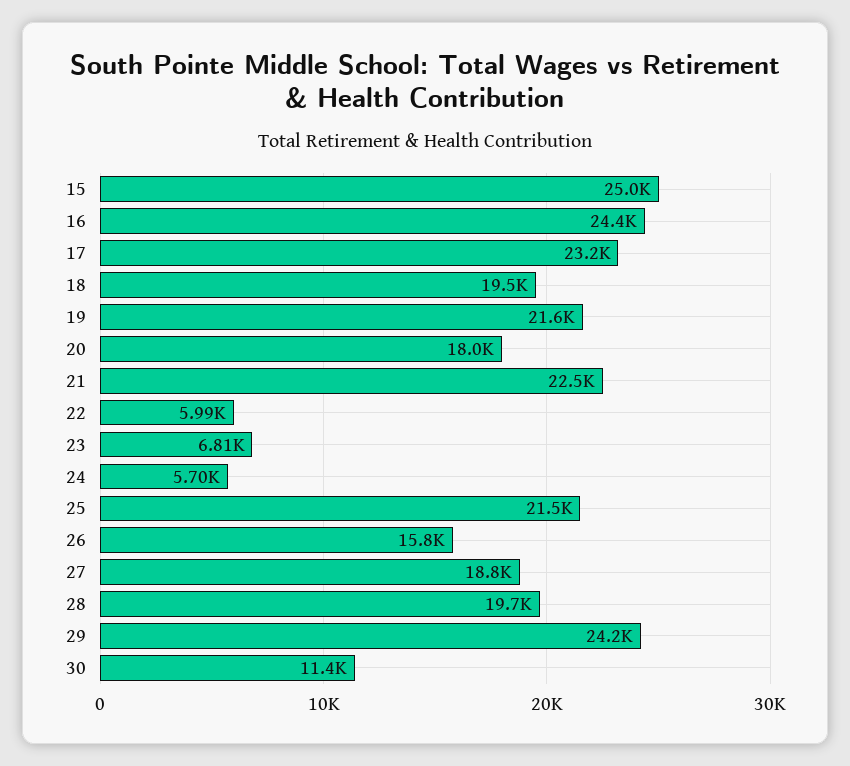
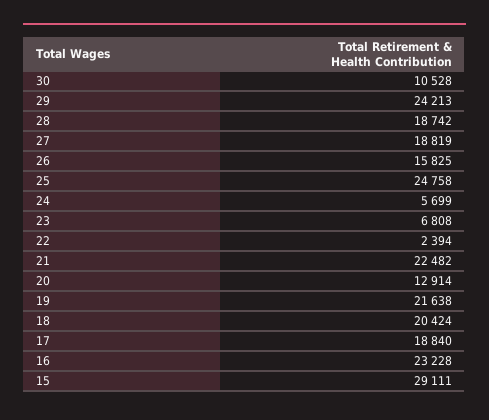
15: 25000 -> 29111
16: 24400 -> 23228
17: 23200 -> 18840
18: 19500 -> 20424
20: 18000 -> 12914
22: 5990 -> 2394
25: 21500 -> 24758
28: 19700 -> 18742
30: 11400 -> 10528

